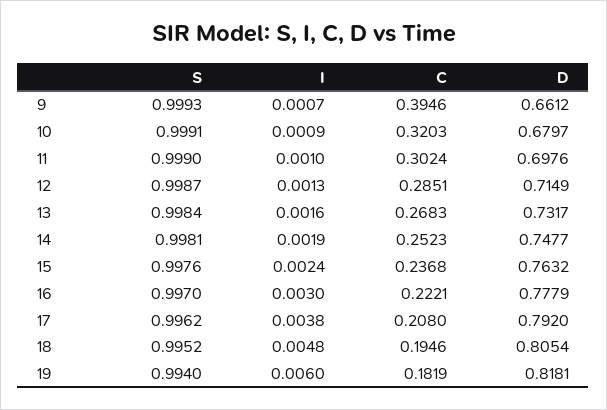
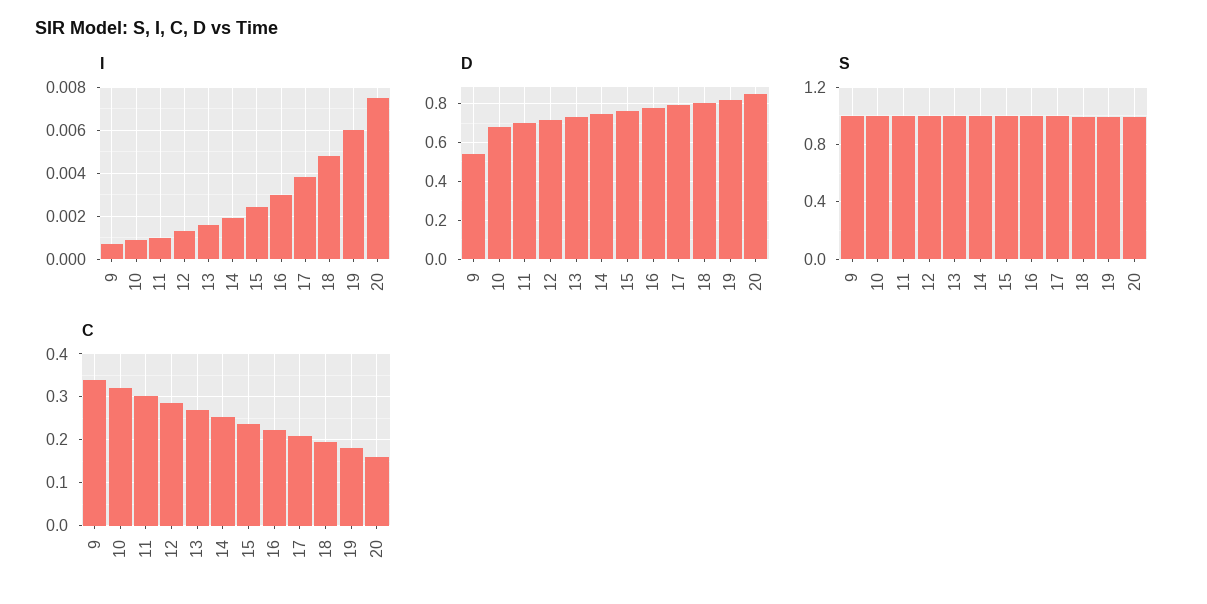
C, 9: 0.3946 -> 0.34
D, 9: 0.6612 -> 0.55
I, 20: none -> 0.0075
D, 20: none -> 0.85
S, 20: none -> 1
C, 20: none -> 0.16

